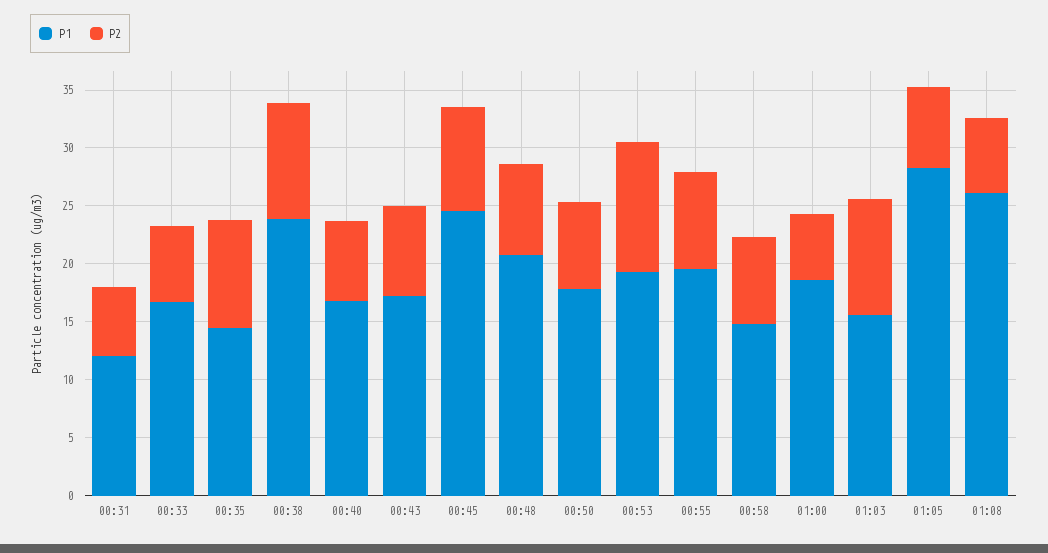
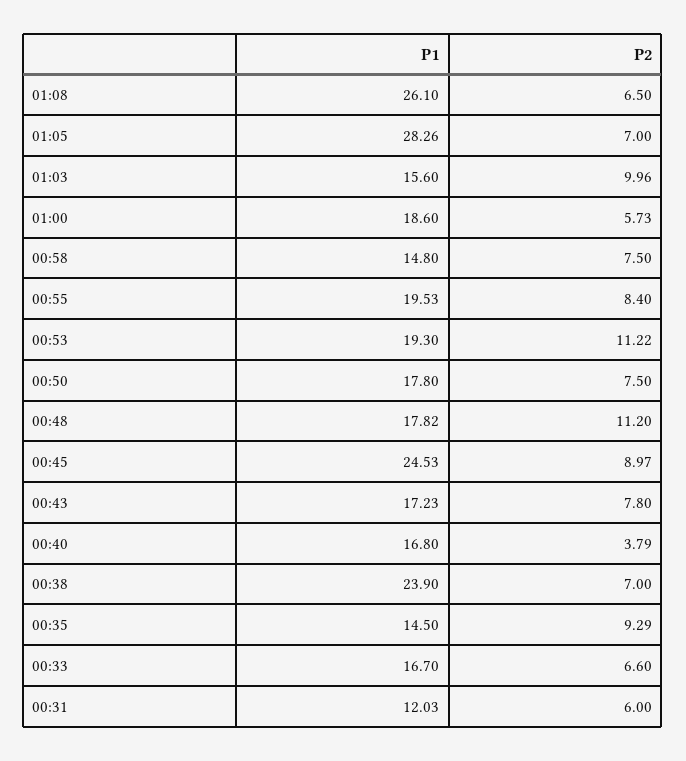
P2, 00:38: 10 -> 7
P2, 00:40: 7 -> 3.79
P1, 00:48: 21 -> 17.82
P2, 00:48: 8 -> 11.2

